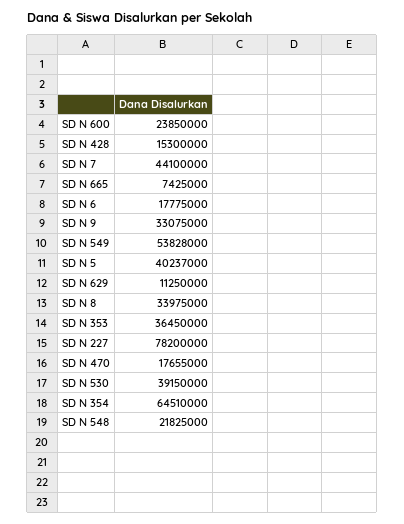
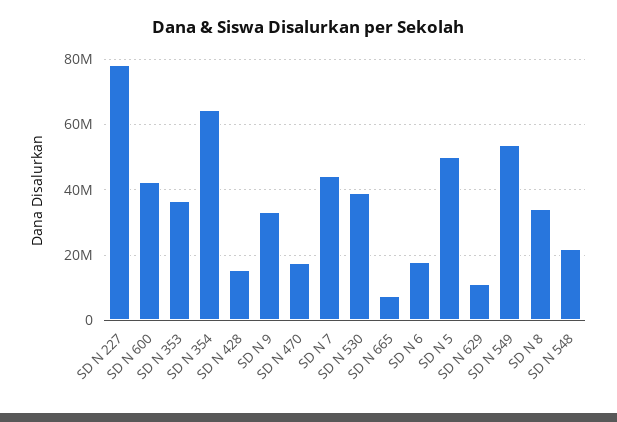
SD N 600: 23850000 -> 42000000
SD N 5: 40237000 -> 50000000

